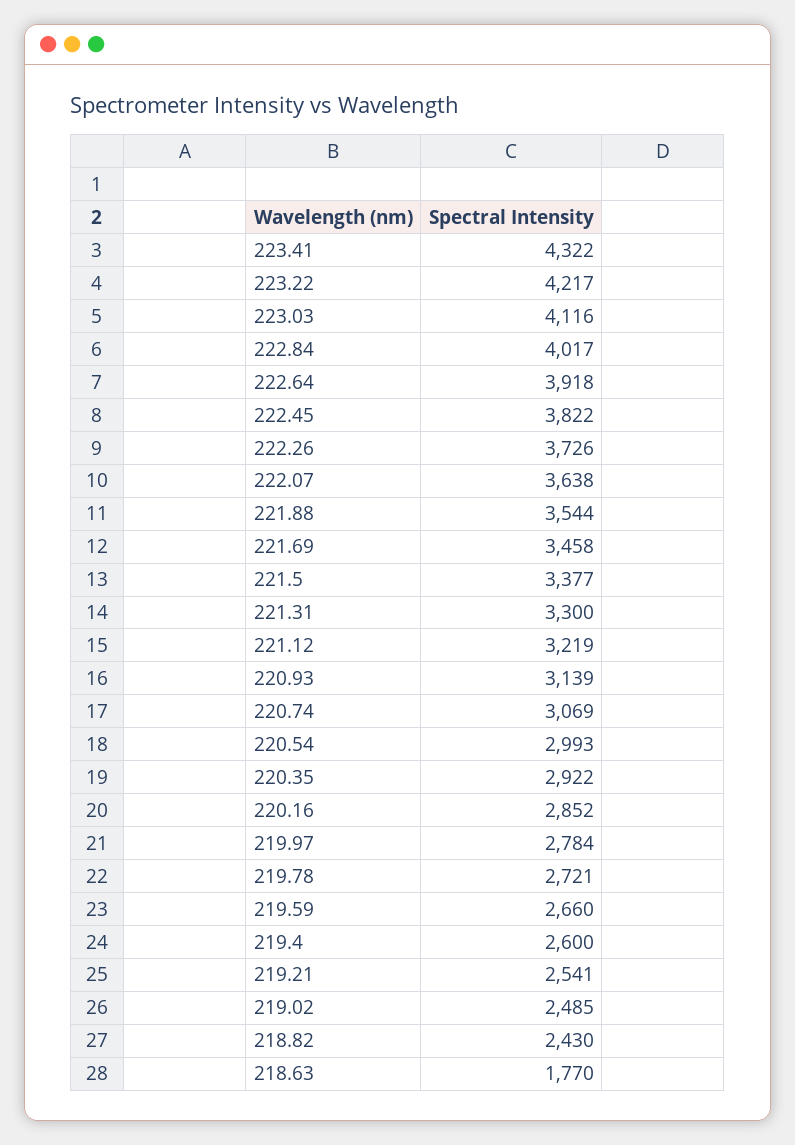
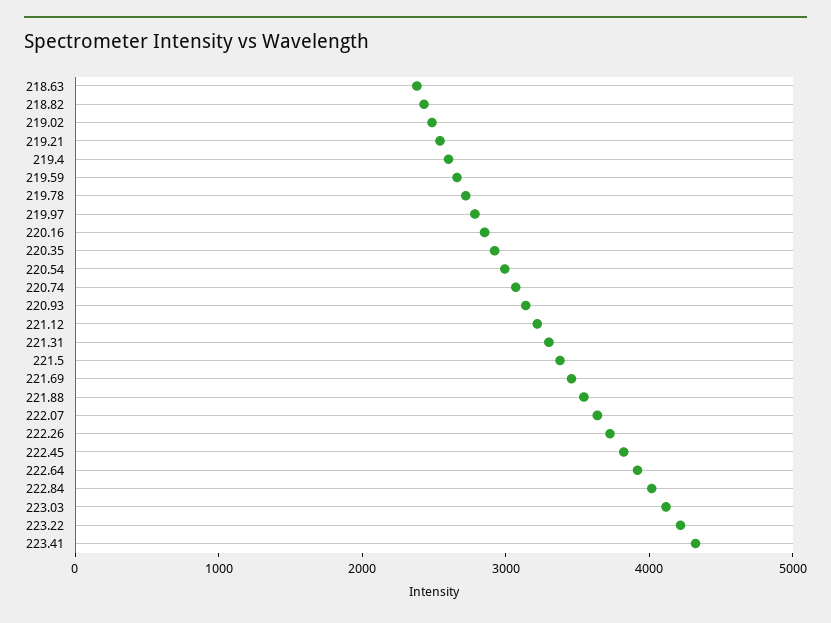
218.63: 1770 -> 2400

